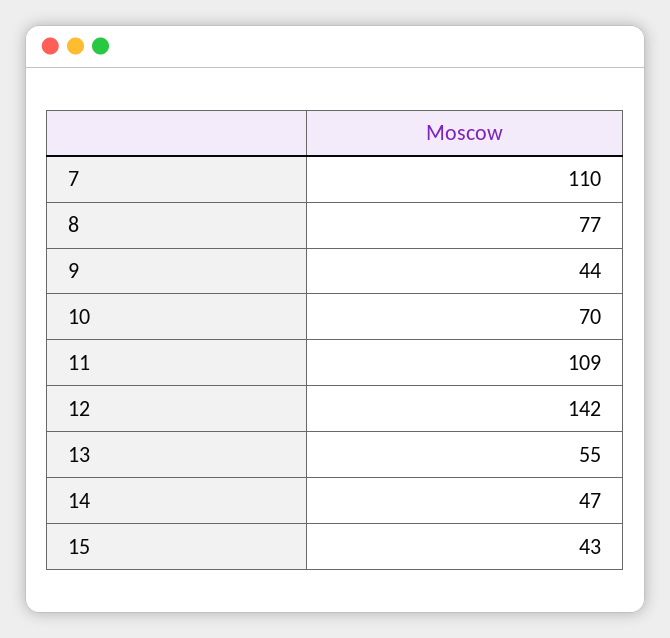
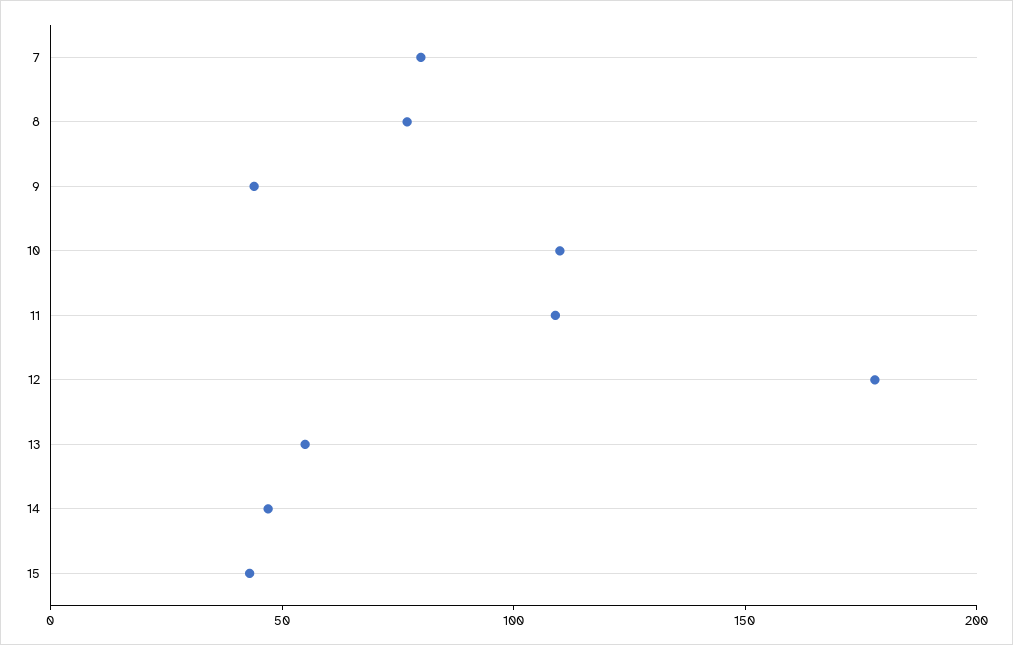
7: 110 -> 80
10: 70 -> 110
12: 142 -> 180

